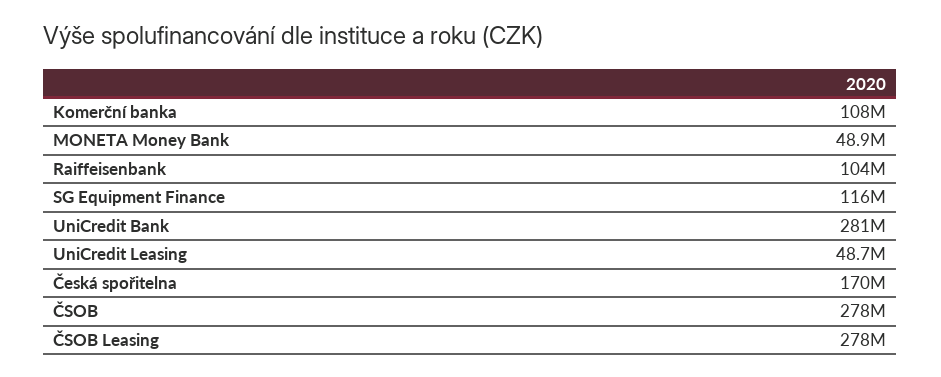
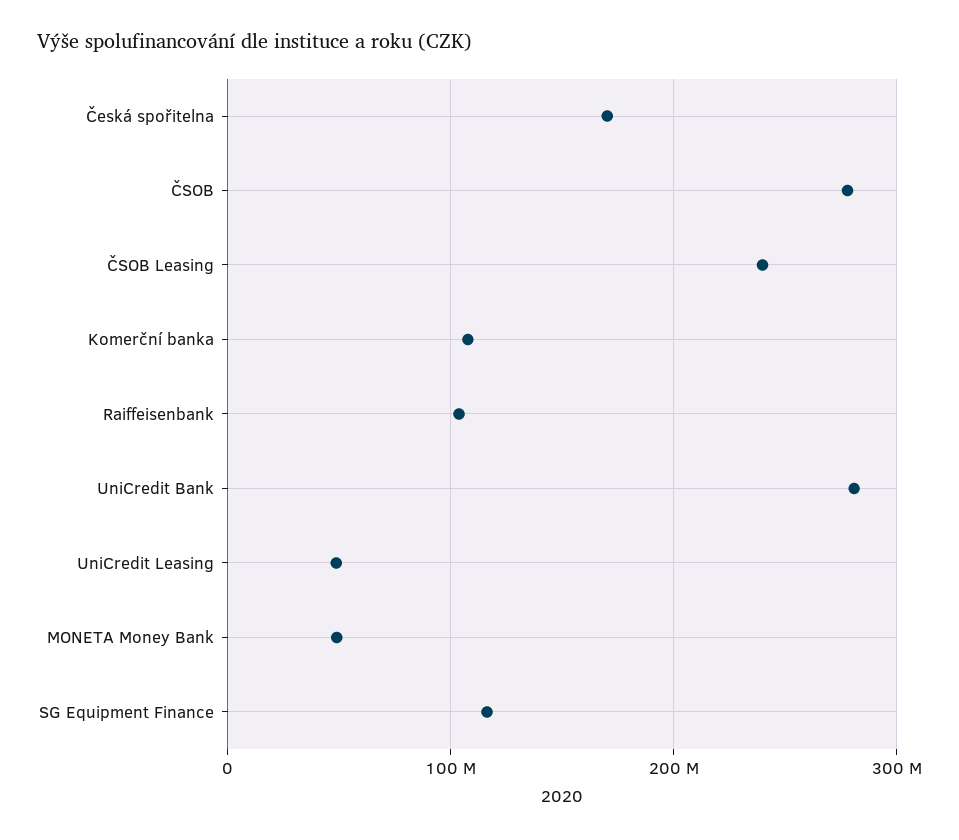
ČSOB Leasing: 278000000 -> 240000000

